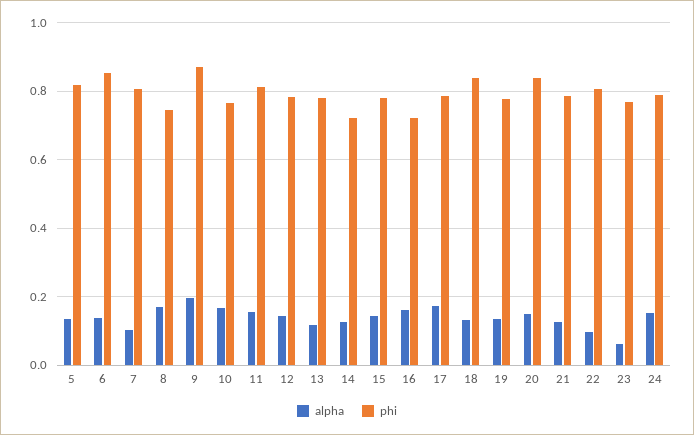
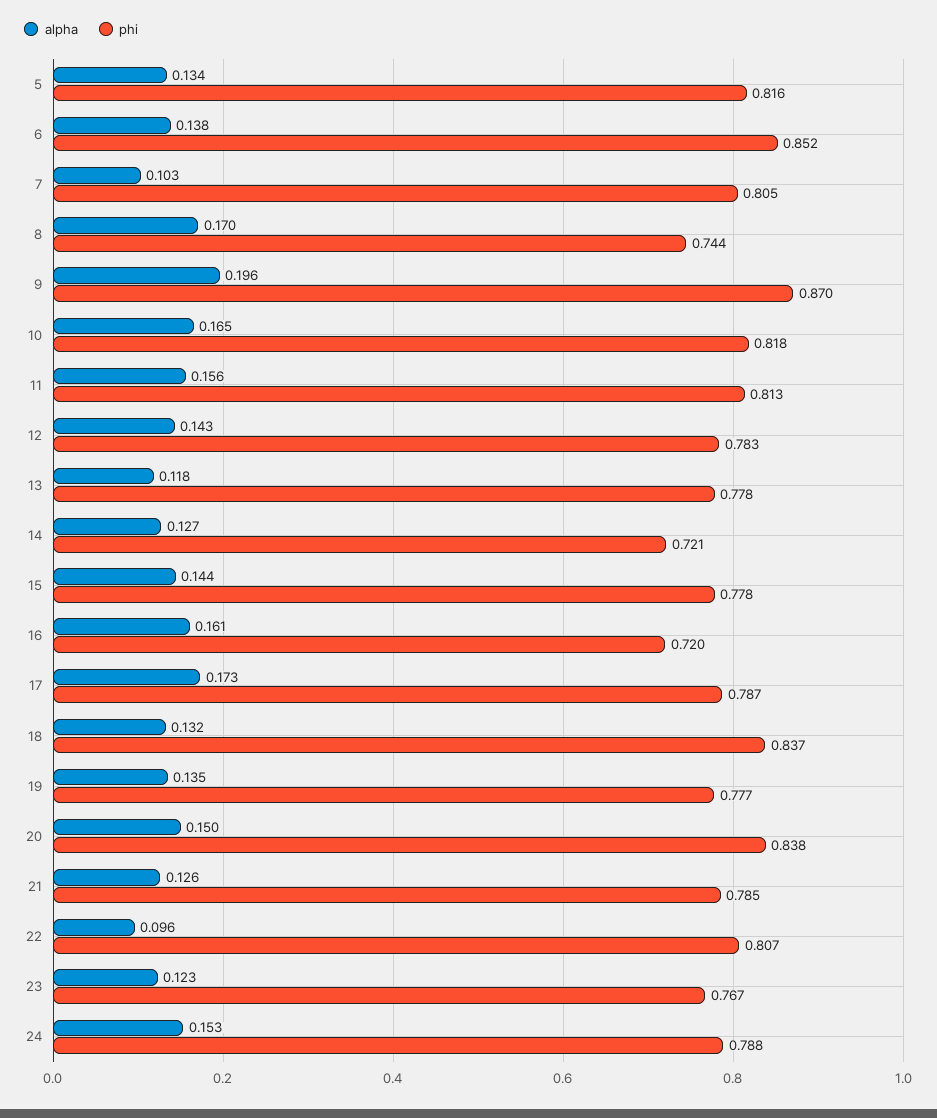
phi, 10: 0.76 -> 0.818
alpha, 23: 0.06 -> 0.123

